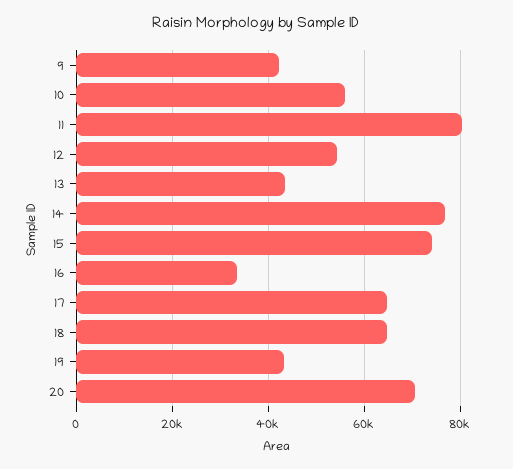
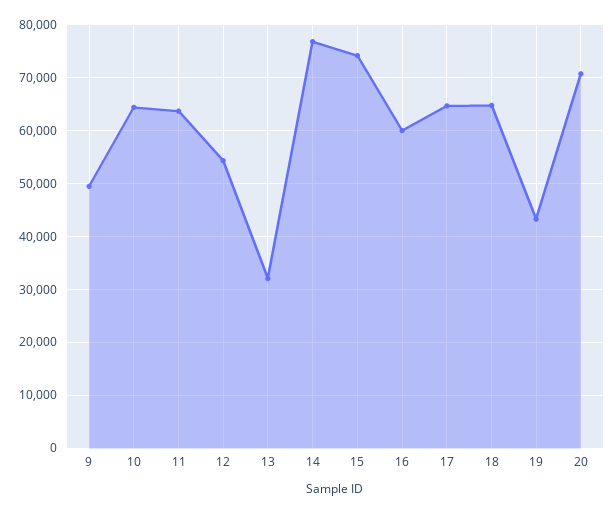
9: 42000 -> 50000
10: 56000 -> 64000
11: 80000 -> 64000
13: 44000 -> 32000
16: 34000 -> 60000

